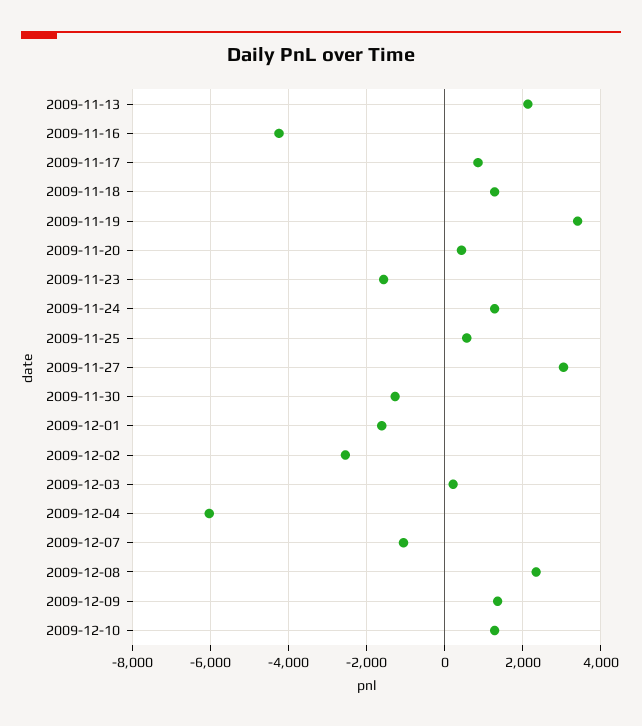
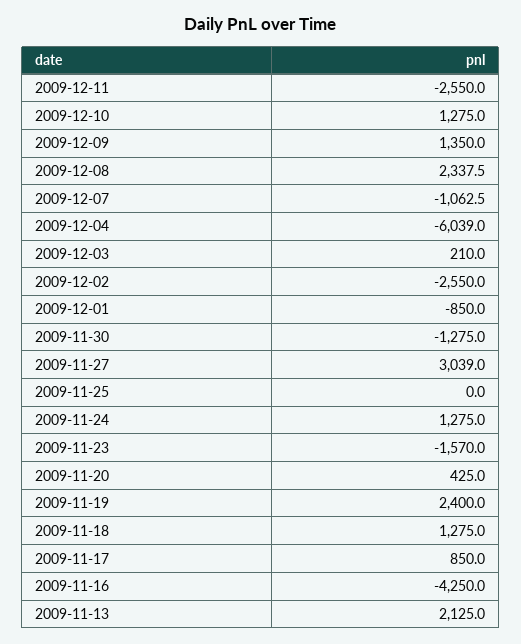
2009-11-19: 3400 -> 2400
2009-11-25: 600 -> 0
2009-12-01: -1600 -> -850
2009-12-11: none -> -2550

